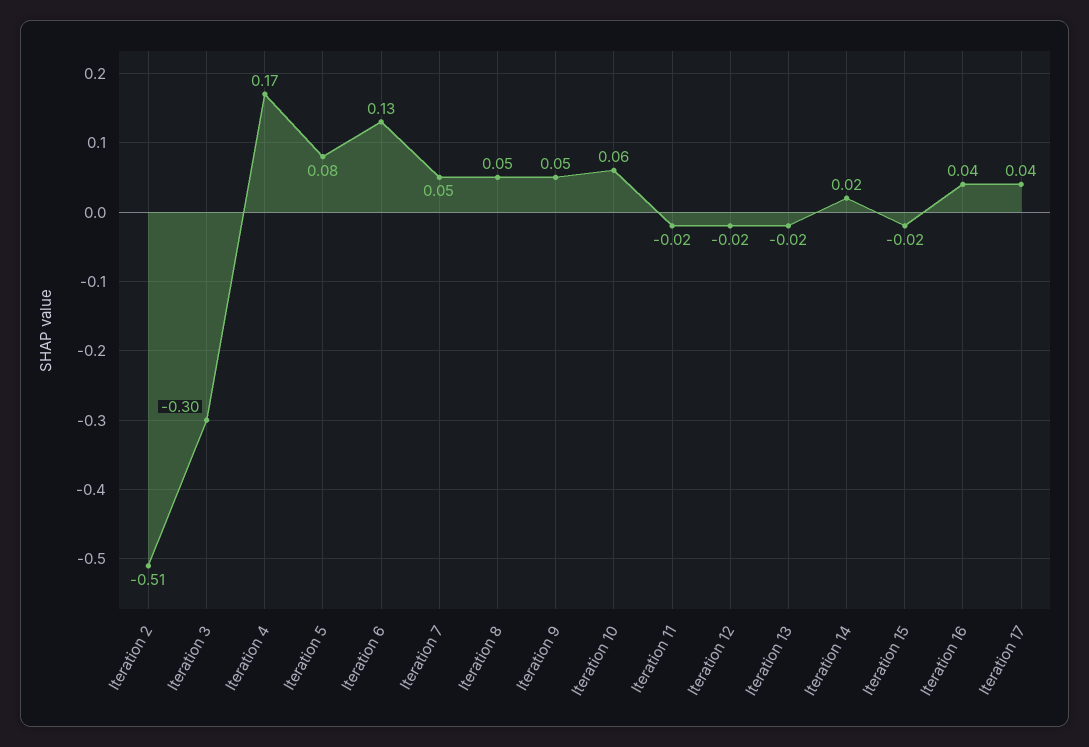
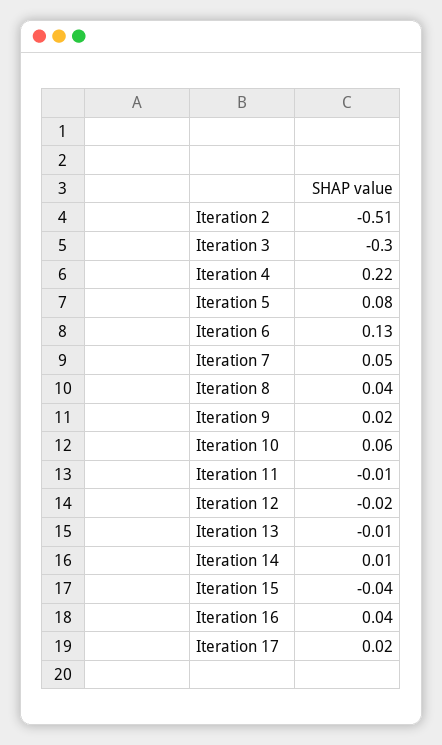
Iteration 4: 0.17 -> 0.22
Iteration 8: 0.05 -> 0.04
Iteration 9: 0.05 -> 0.02
Iteration 11: -0.02 -> -0.01
Iteration 13: -0.02 -> -0.01
Iteration 14: 0.02 -> 0.01
Iteration 15: -0.02 -> -0.04
Iteration 17: 0.04 -> 0.02

